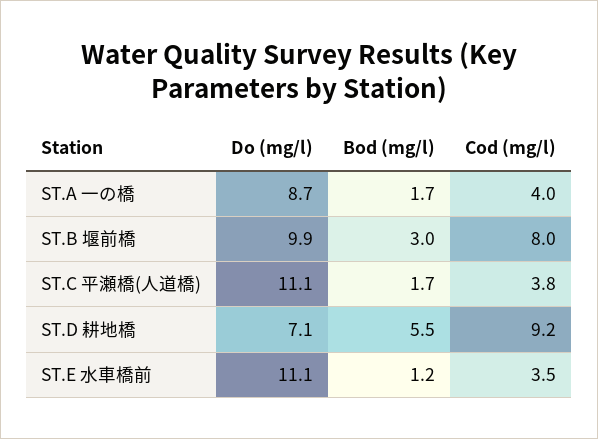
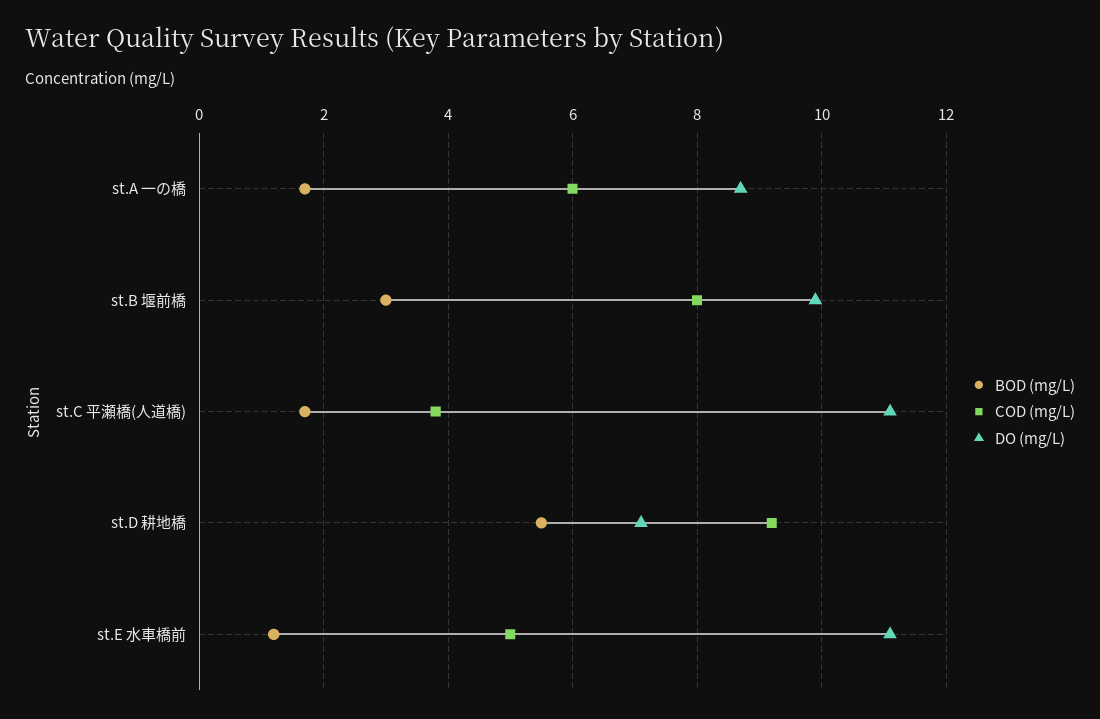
Cod (mg/l), ST.A 一の橋: 4 -> 6
Cod (mg/l), ST.E 水車橋前: 3.5 -> 5

